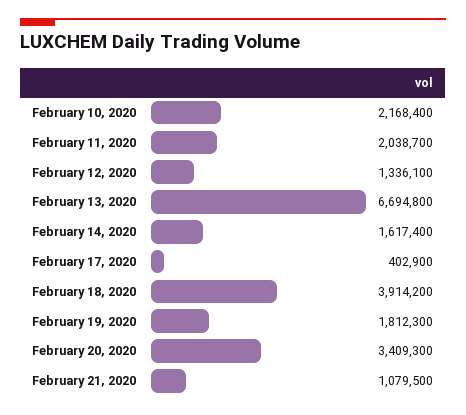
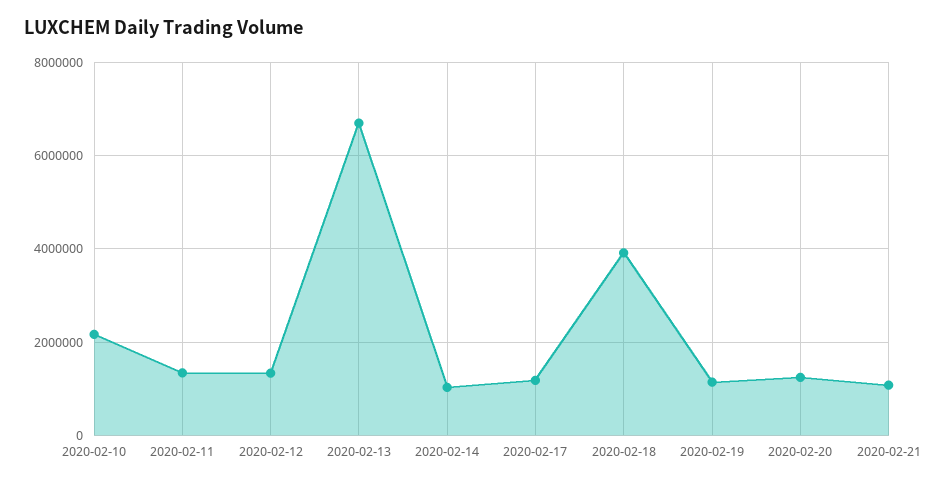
February 11, 2020: 2038700 -> 1400000
February 14, 2020: 1617400 -> 1000000
February 17, 2020: 402900 -> 1200000
February 19, 2020: 1812300 -> 1200000
February 20, 2020: 3409300 -> 1200000

